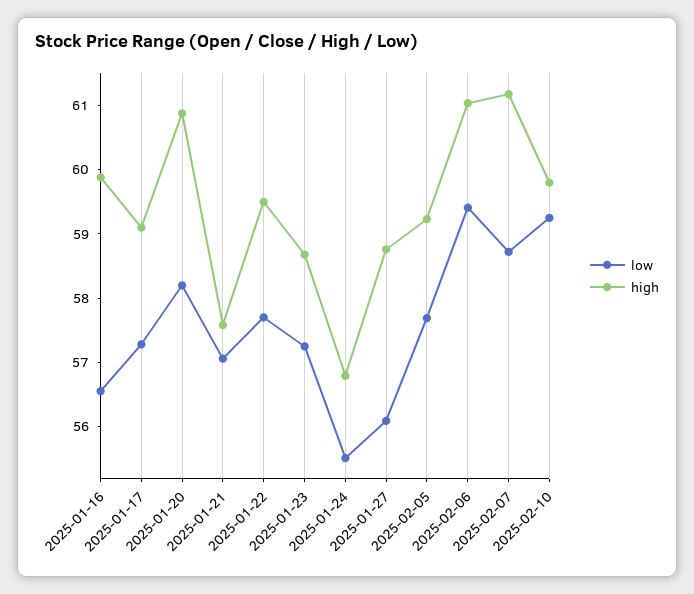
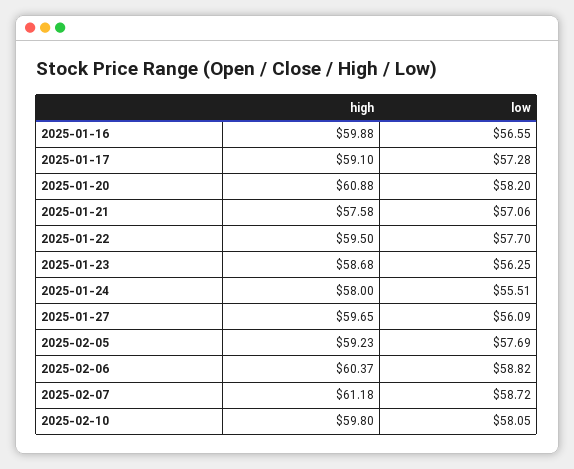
low, 2025-01-23: 57.2 -> 56.25
high, 2025-01-24: 56.8 -> 58
high, 2025-01-27: 58.8 -> 59.65
low, 2025-02-06: 59.4 -> 58.82
high, 2025-02-06: 61 -> 60.37
low, 2025-02-10: 59.2 -> 58.05

